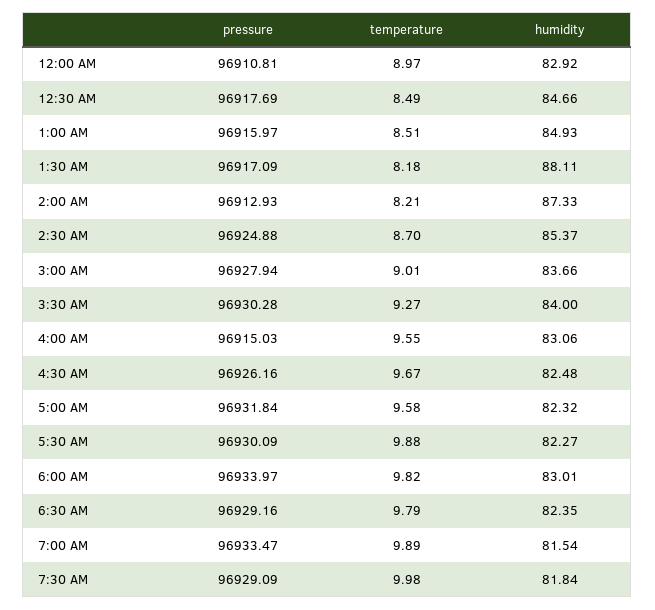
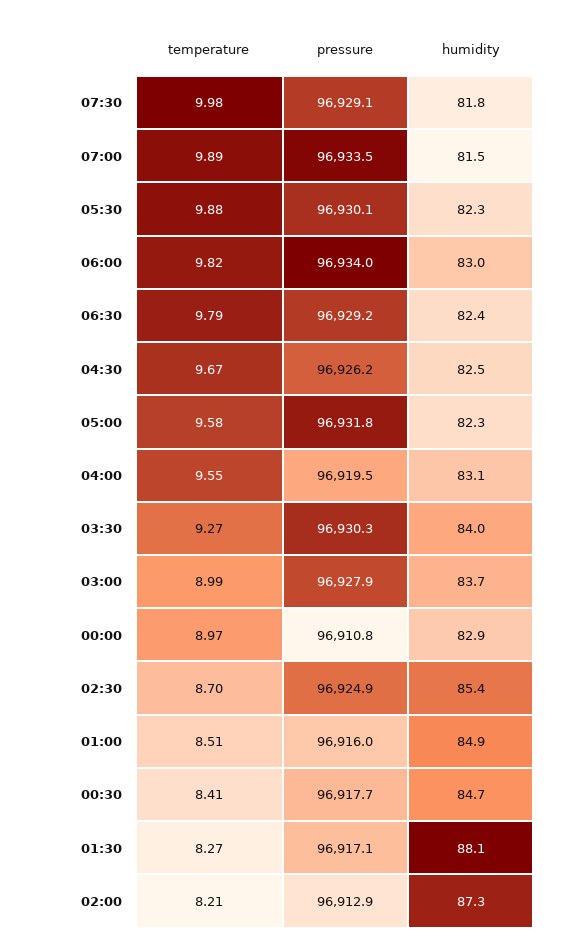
temperature, 12:30 AM: 8.49 -> 8.41
temperature, 1:30 AM: 8.18 -> 8.27
temperature, 3:00 AM: 9.01 -> 8.99
pressure, 4:00 AM: 96915.03 -> 96919.5

